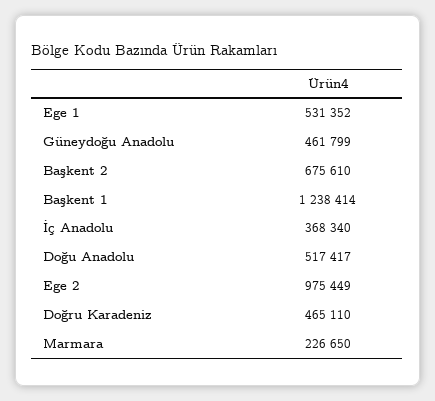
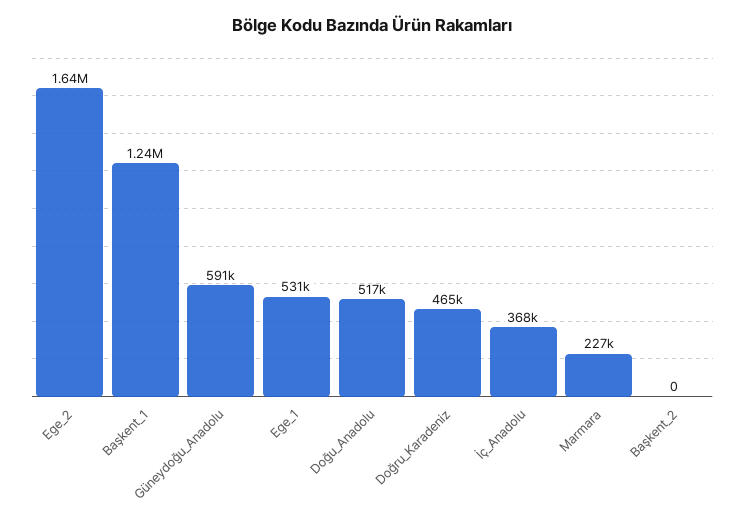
Güneydoğu Anadolu: 461799 -> 591000
Başkent 2: 675610 -> 0
Ege 2: 975449 -> 1640000

